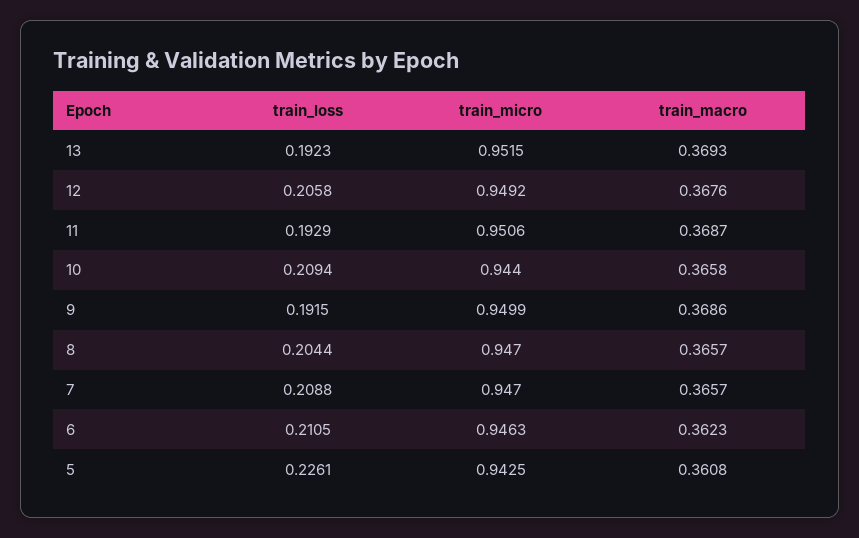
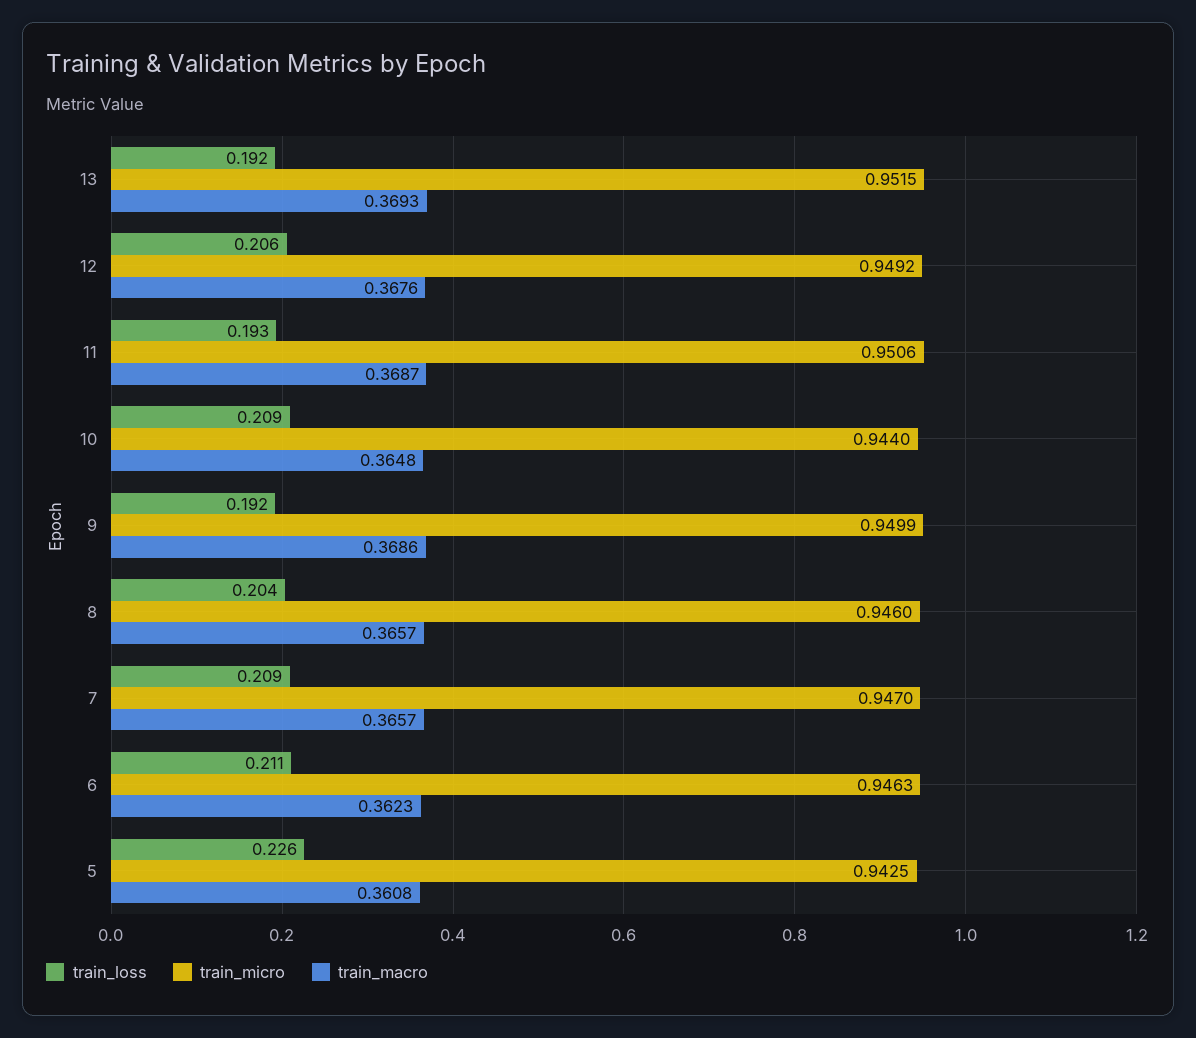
train_macro, 10: 0.3658 -> 0.3648
train_micro, 8: 0.947 -> 0.946

